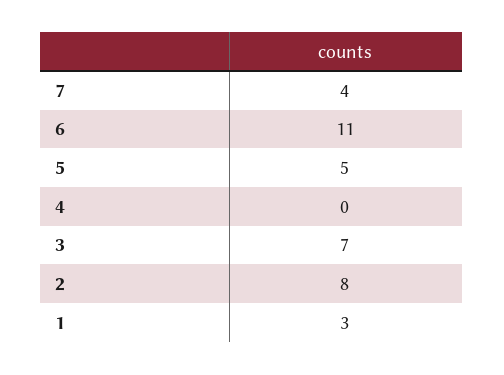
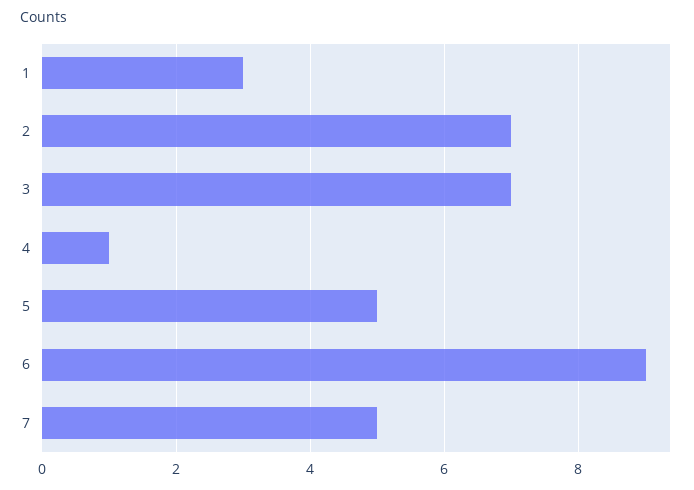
7: 4 -> 5
6: 11 -> 9
4: 0 -> 1
2: 8 -> 7

